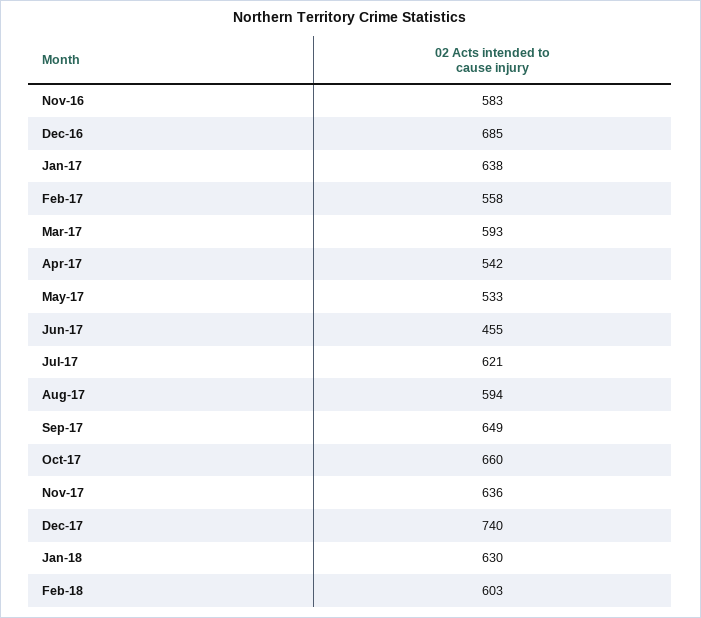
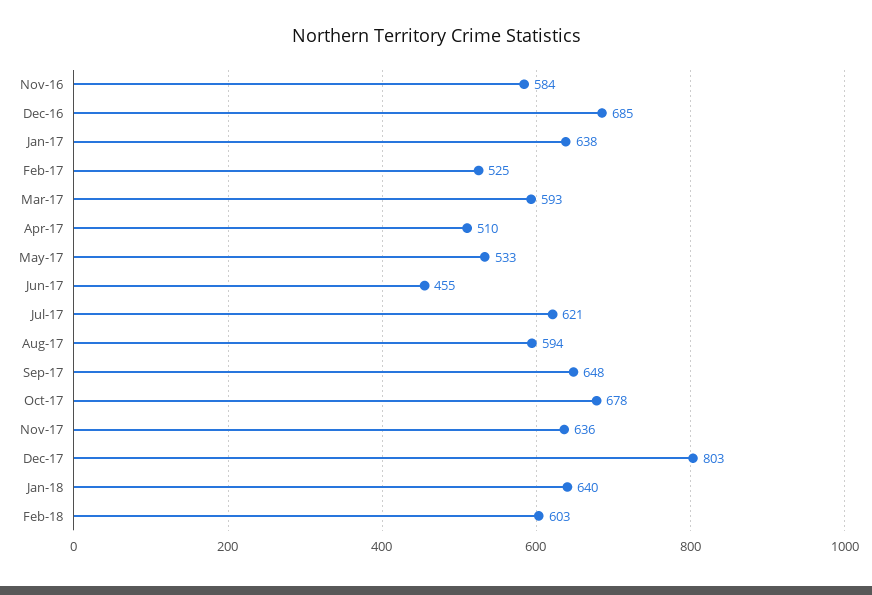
Nov-16: 583 -> 584
Feb-17: 558 -> 525
Apr-17: 542 -> 510
Sep-17: 649 -> 648
Oct-17: 660 -> 678
Dec-17: 740 -> 803
Jan-18: 630 -> 640

